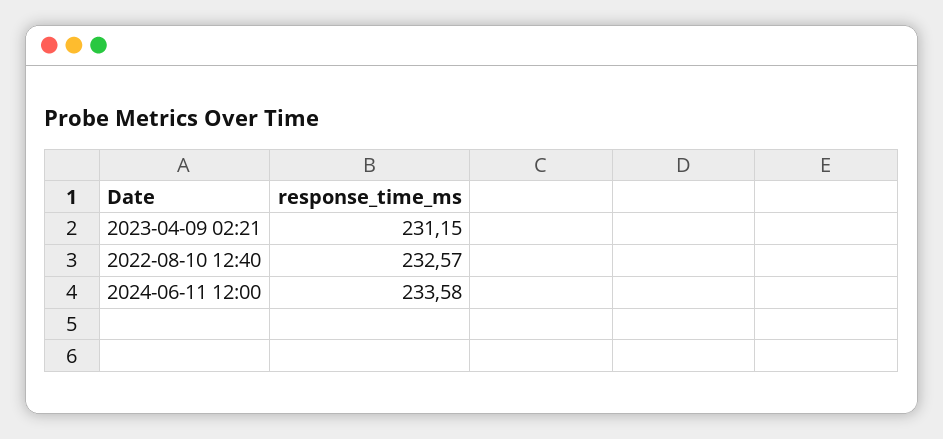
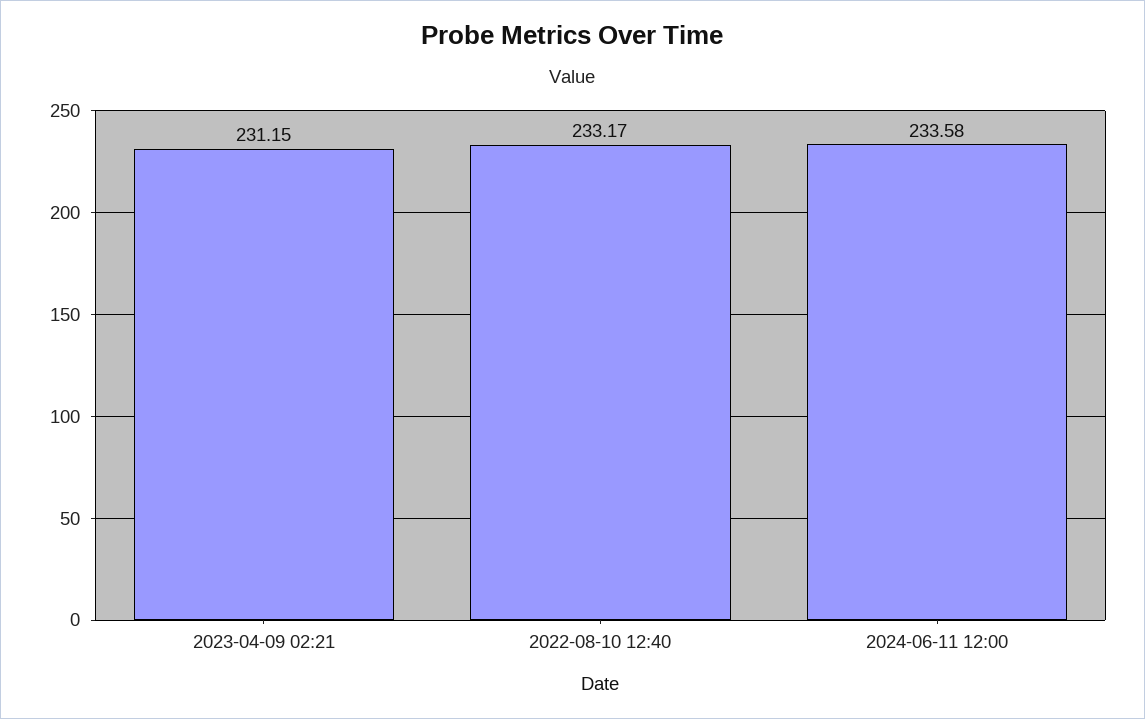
2022-08-10 12:40: 232.57 -> 233.17

